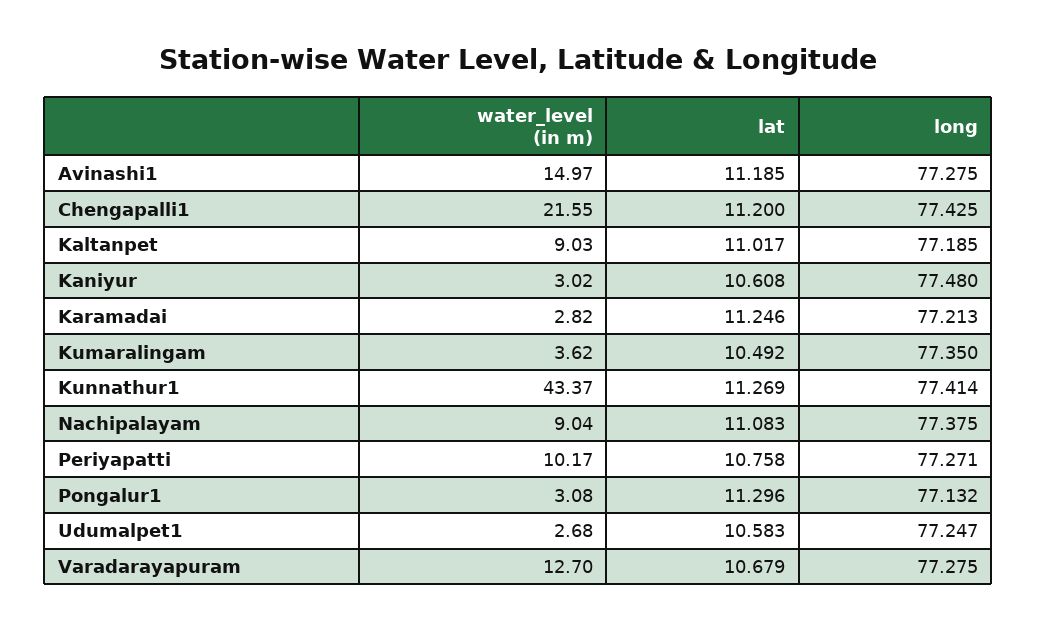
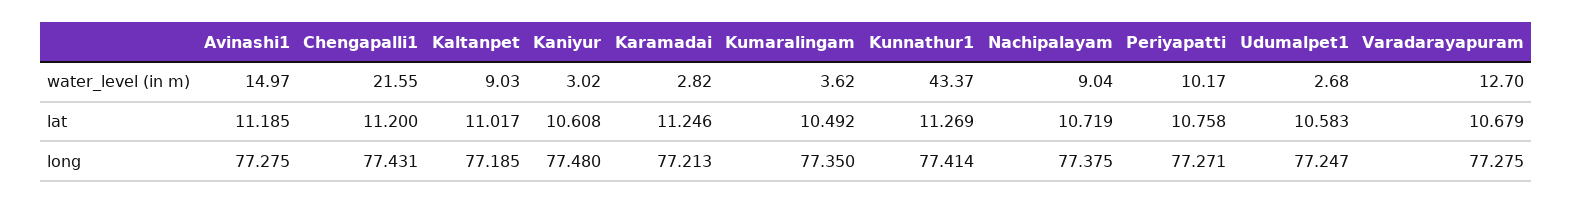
long, Chengapalli1: 77.425 -> 77.431
lat, Nachipalayam: 11.083 -> 10.719
water_level (in m), Pongalur1: 3.08 -> none
lat, Pongalur1: 11.296 -> none
long, Pongalur1: 77.132 -> none

